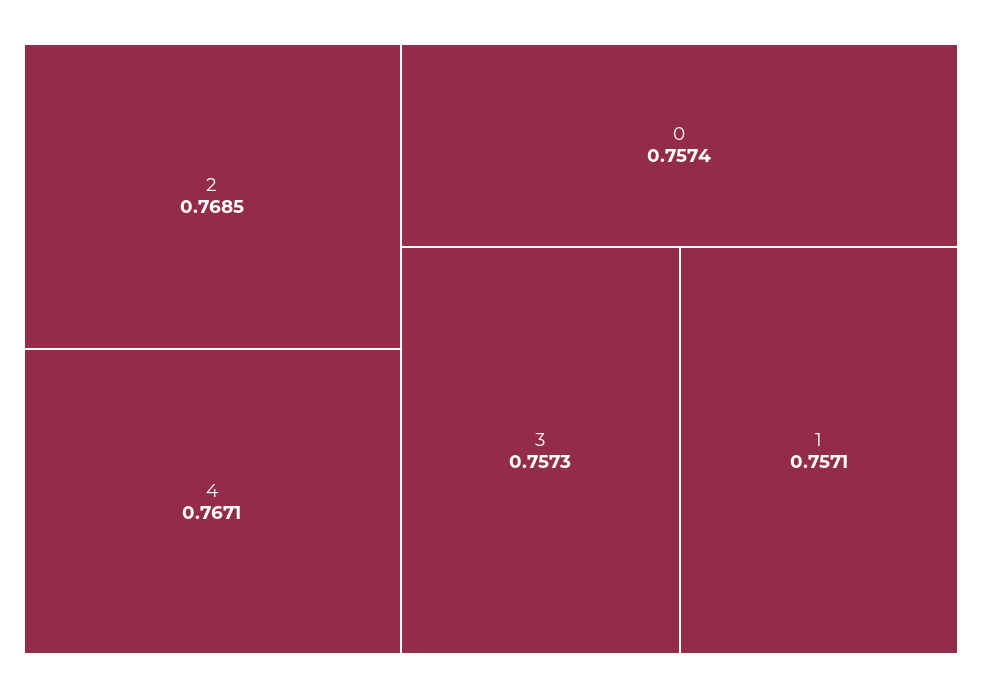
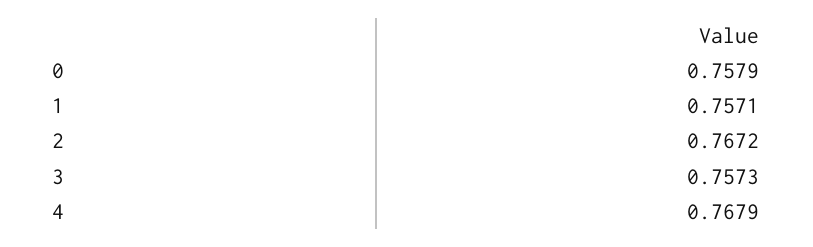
2: 0.7685 -> 0.7672
4: 0.7671 -> 0.7679
0: 0.7574 -> 0.7579

